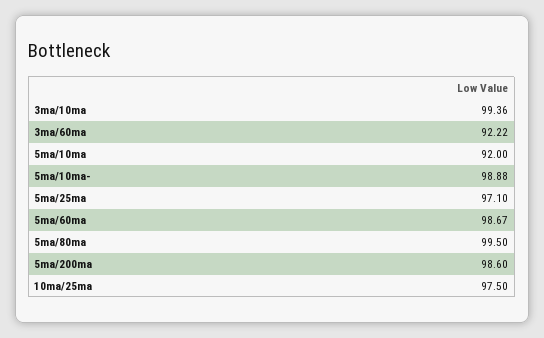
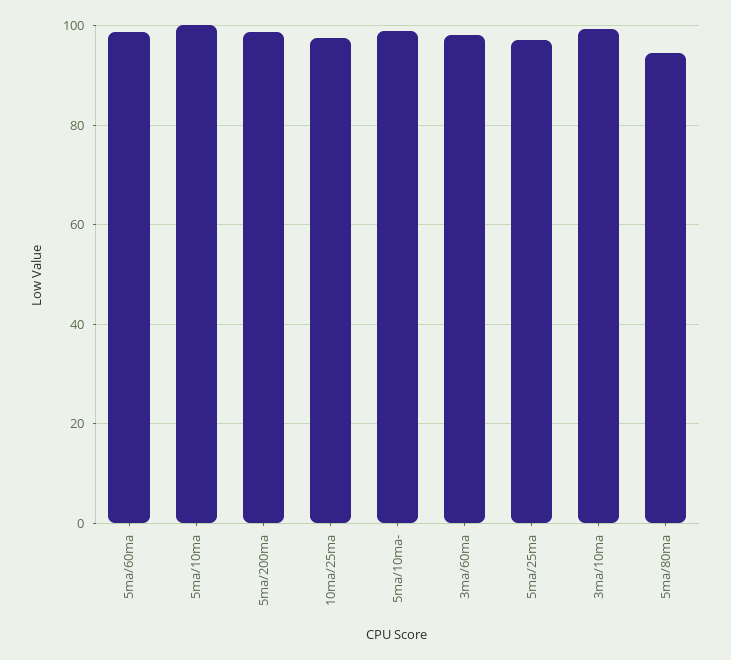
3ma/60ma: 92.22 -> 98
5ma/10ma: 92 -> 100
5ma/80ma: 99.5 -> 94

